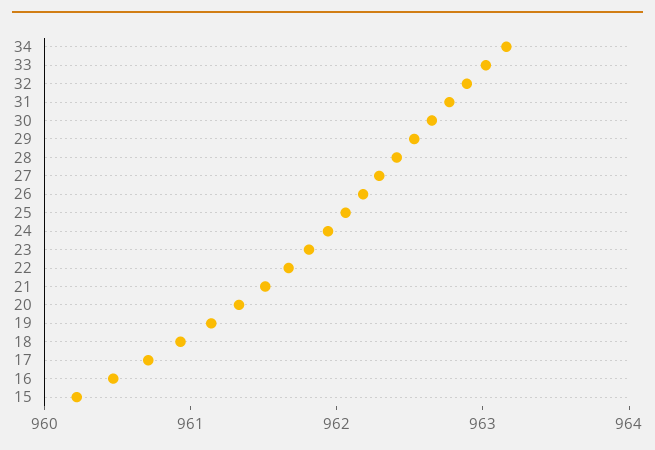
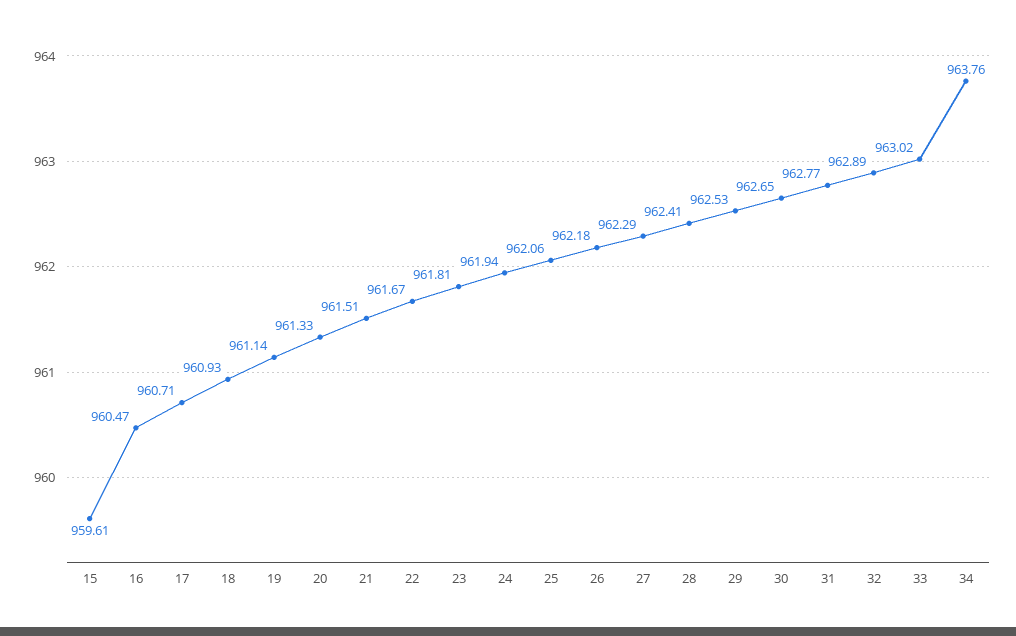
34: 963.2 -> 963.76
15: 960.2 -> 959.61

